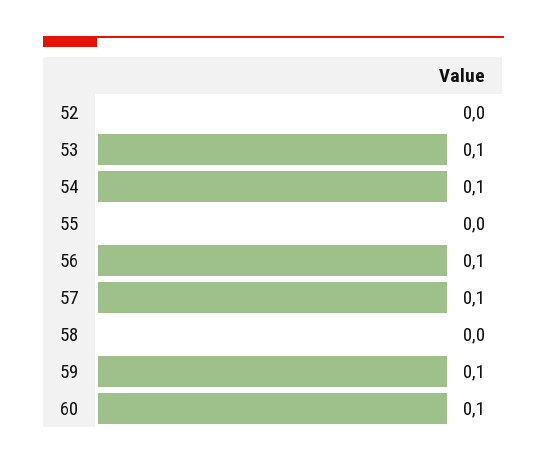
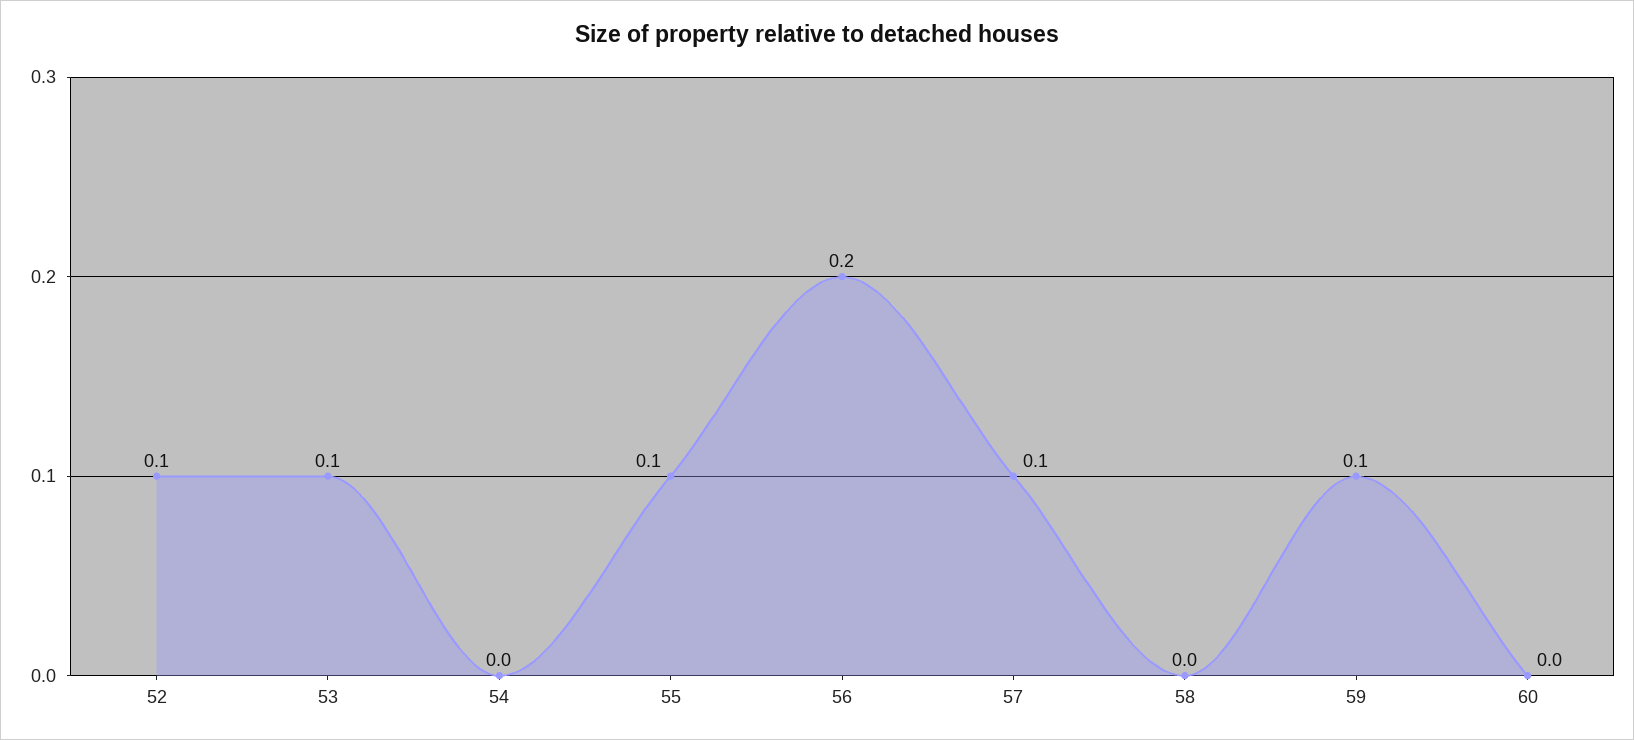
52: 0 -> 0.1
54: 0.1 -> 0
55: 0 -> 0.1
56: 0.1 -> 0.2
60: 0.1 -> 0

